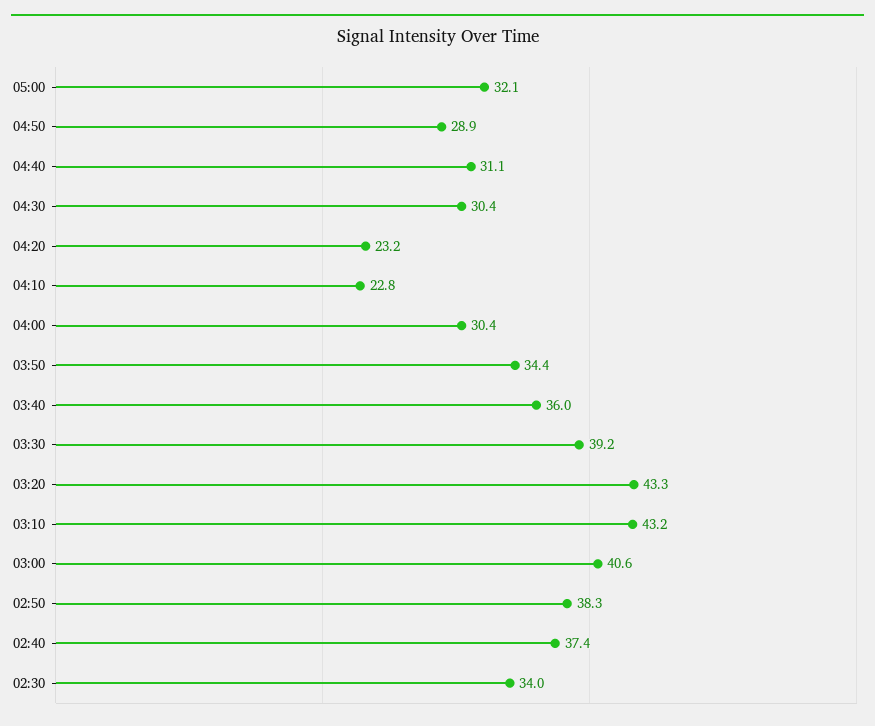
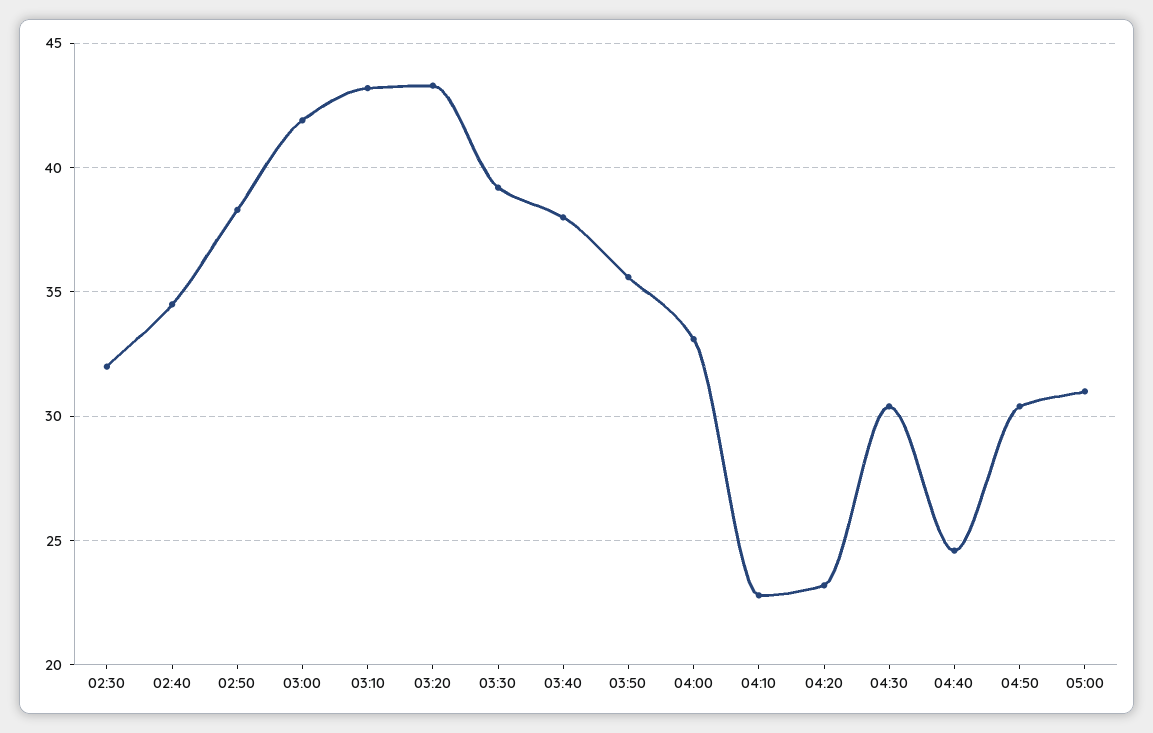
05:00: 32.1 -> 31
04:50: 28.9 -> 30.5
04:40: 31.1 -> 24.5
04:00: 30.4 -> 33
03:50: 34.4 -> 35.5
03:40: 36 -> 38
03:00: 40.6 -> 42
02:40: 37.4 -> 34.5
02:30: 34 -> 32

